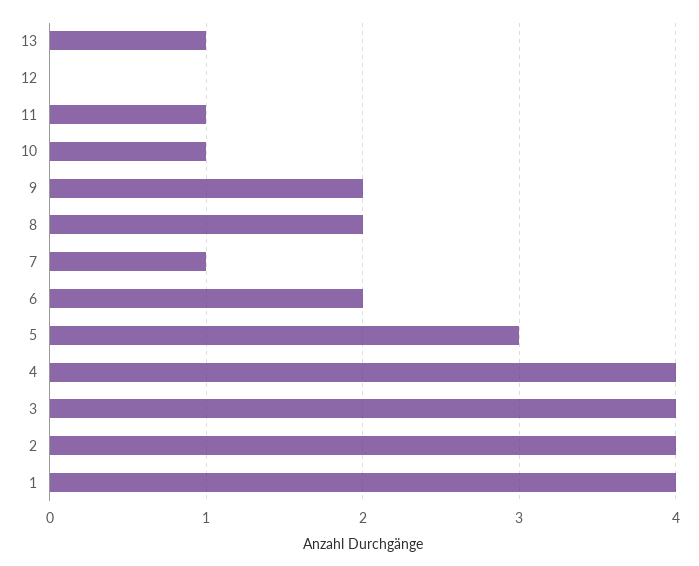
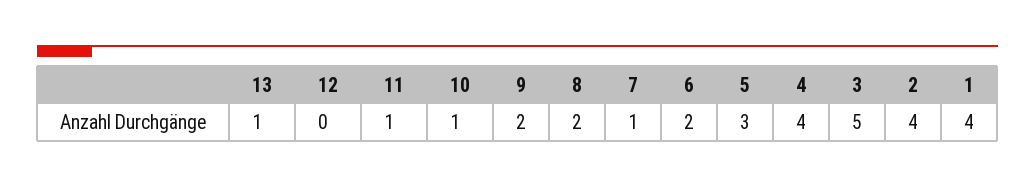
3: 4 -> 5

